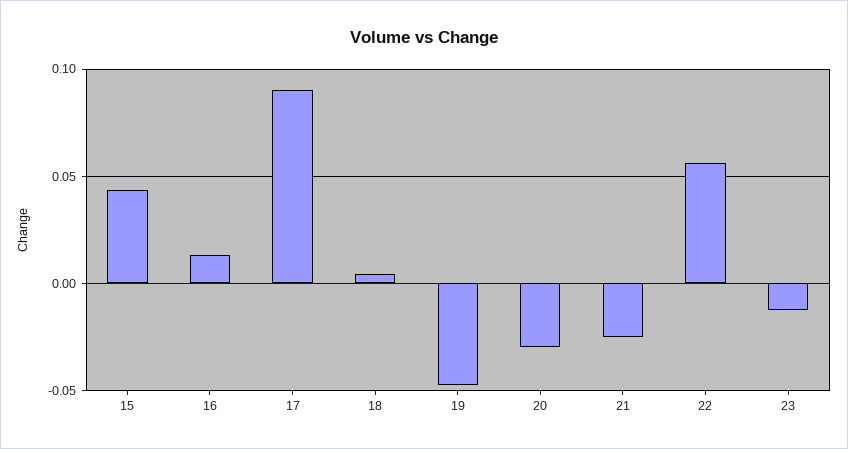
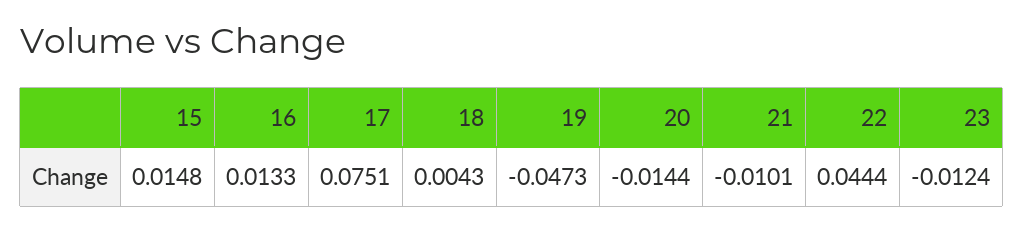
15: 0.045 -> 0.0148
17: 0.09 -> 0.0751
20: -0.03 -> -0.0144
21: -0.025 -> -0.0101
22: 0.055 -> 0.0444

